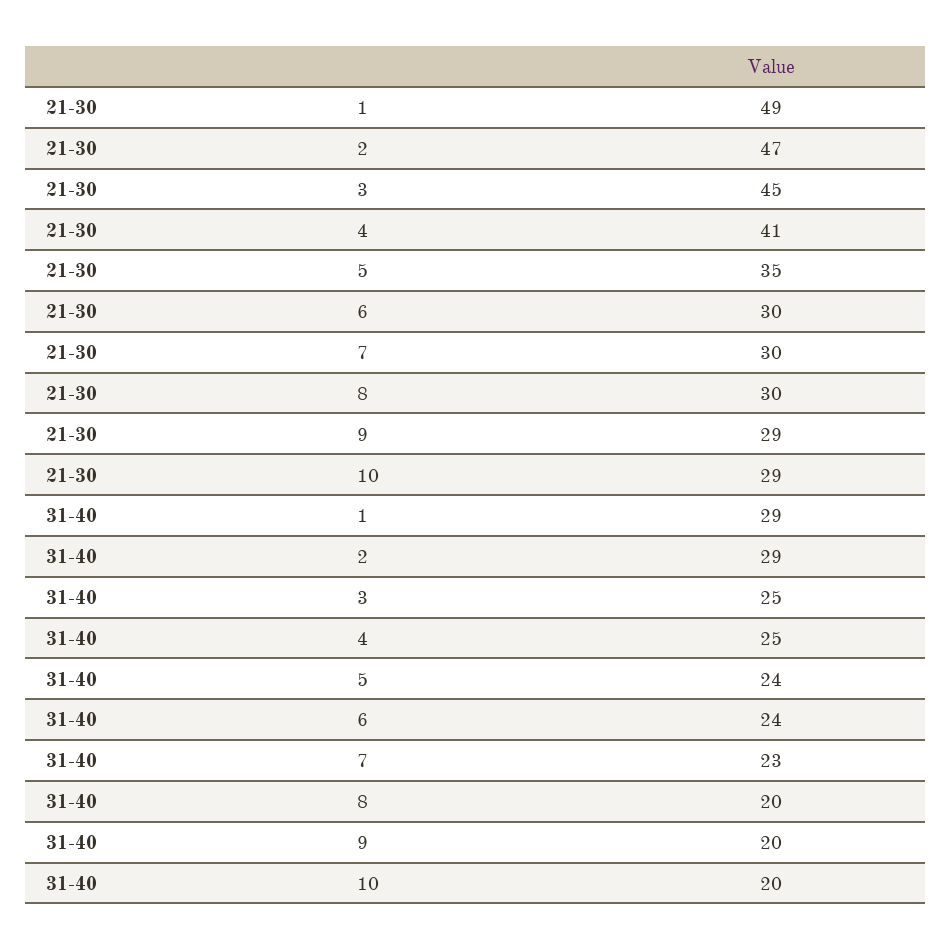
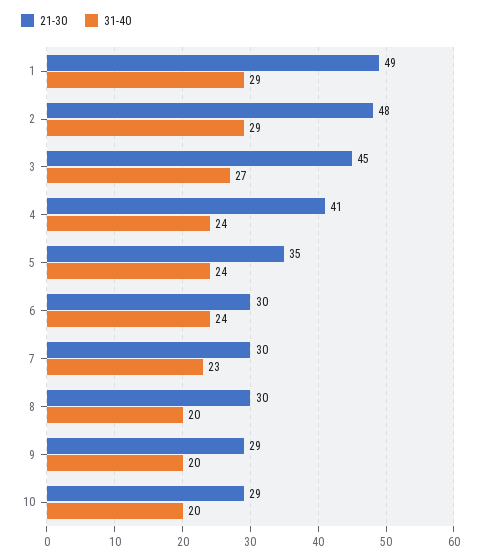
21-30, 2: 47 -> 48
31-40, 3: 25 -> 27
31-40, 4: 25 -> 24

